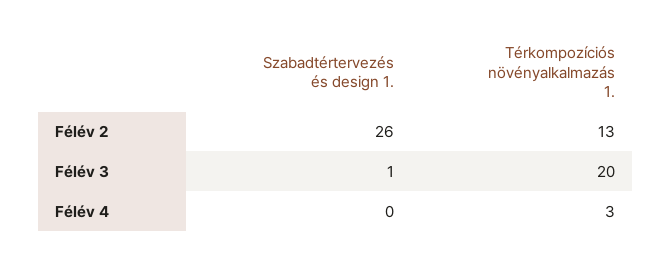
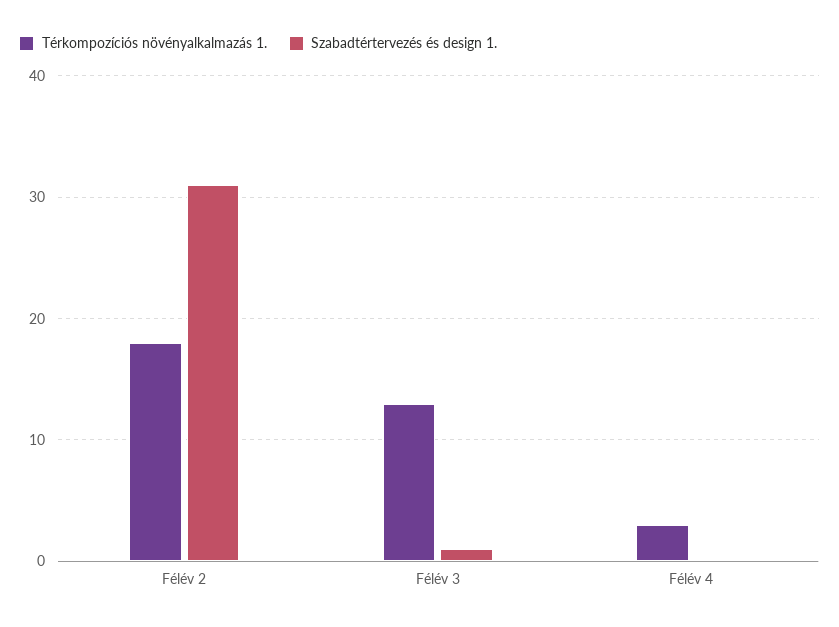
Szabadtértervezés és design 1., Félév 2: 26 -> 31
Térkompozíciós növényalkalmazás 1., Félév 2: 13 -> 18
Térkompozíciós növényalkalmazás 1., Félév 3: 20 -> 13

